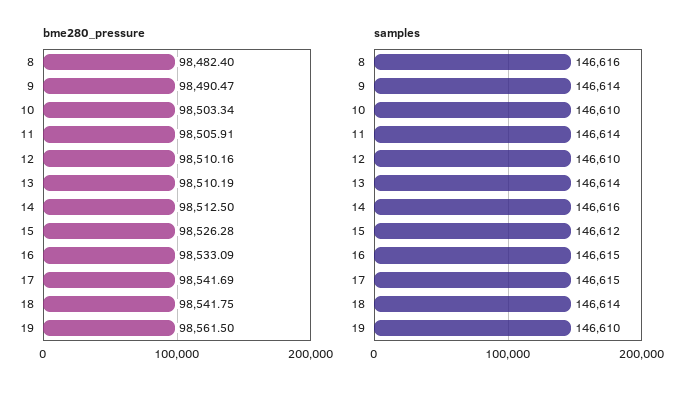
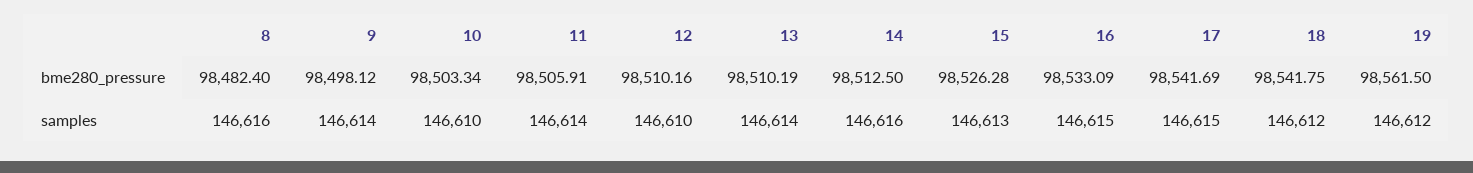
bme280_pressure, 9: 98490.47 -> 98498.12
samples, 15: 146612 -> 146613
samples, 18: 146614 -> 146612
samples, 19: 146610 -> 146612

